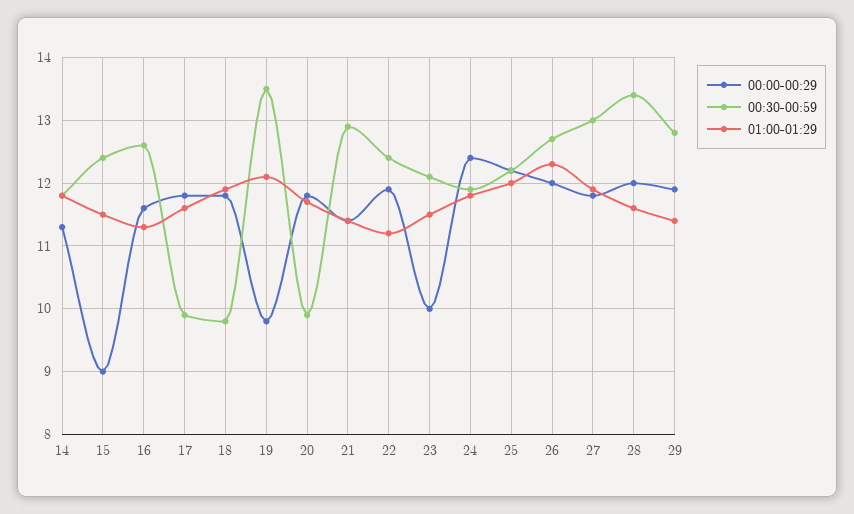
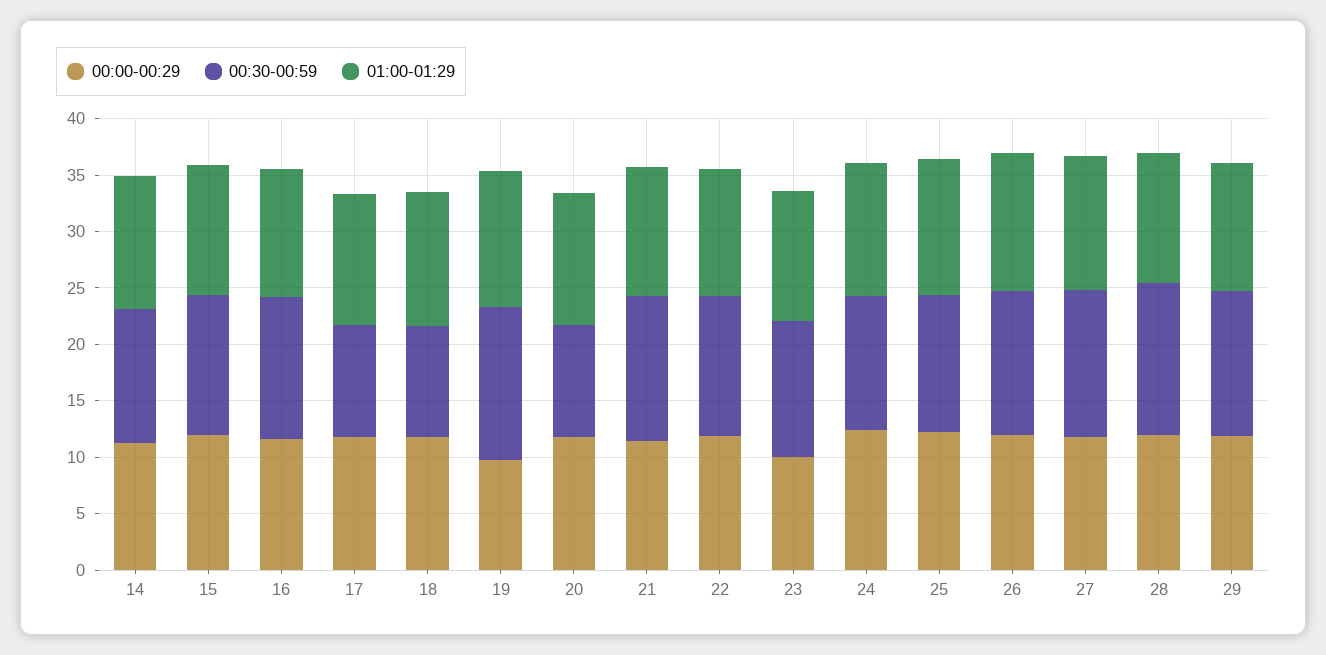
00:00-00:29, 15: 9 -> 12

